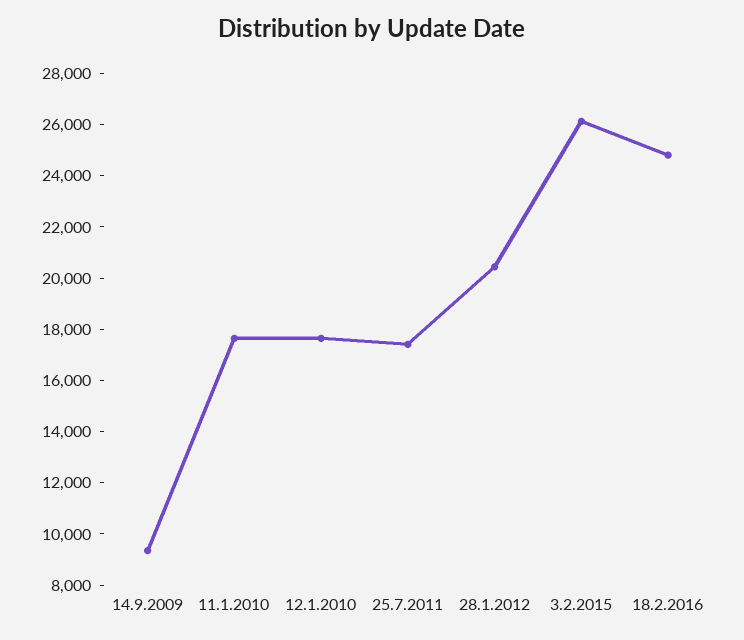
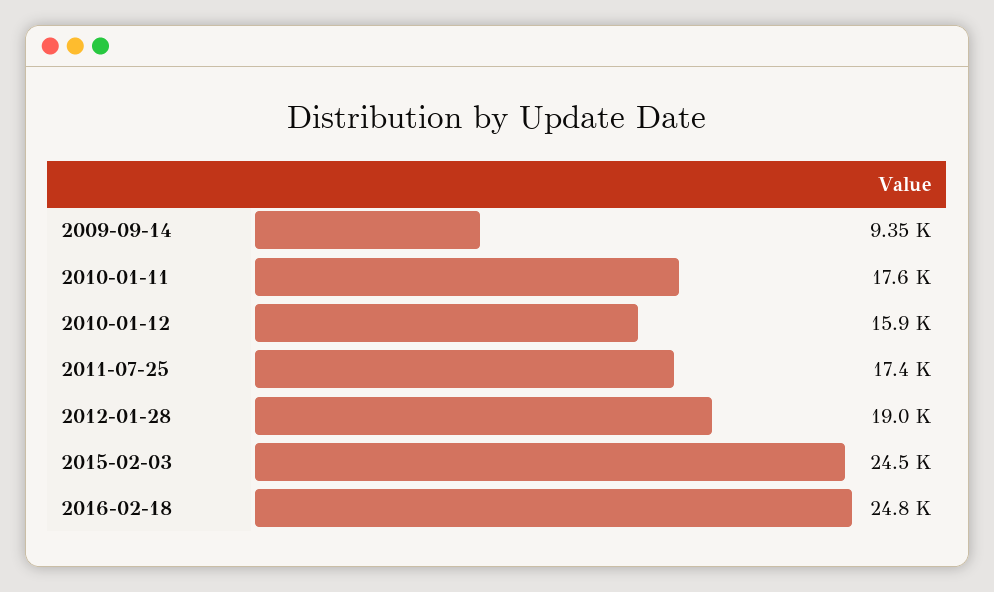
12.1.2010: 17500 -> 15900
28.1.2012: 20500 -> 19000
3.2.2015: 26000 -> 24500

